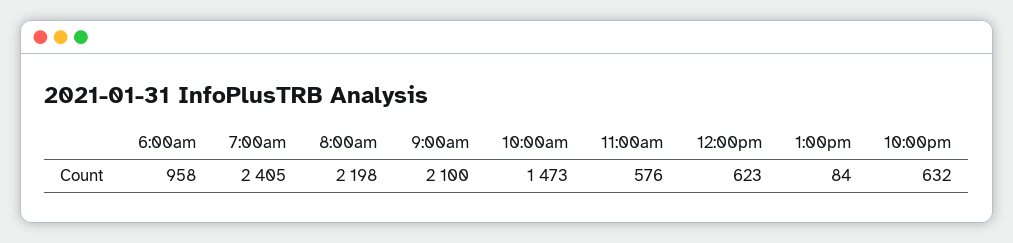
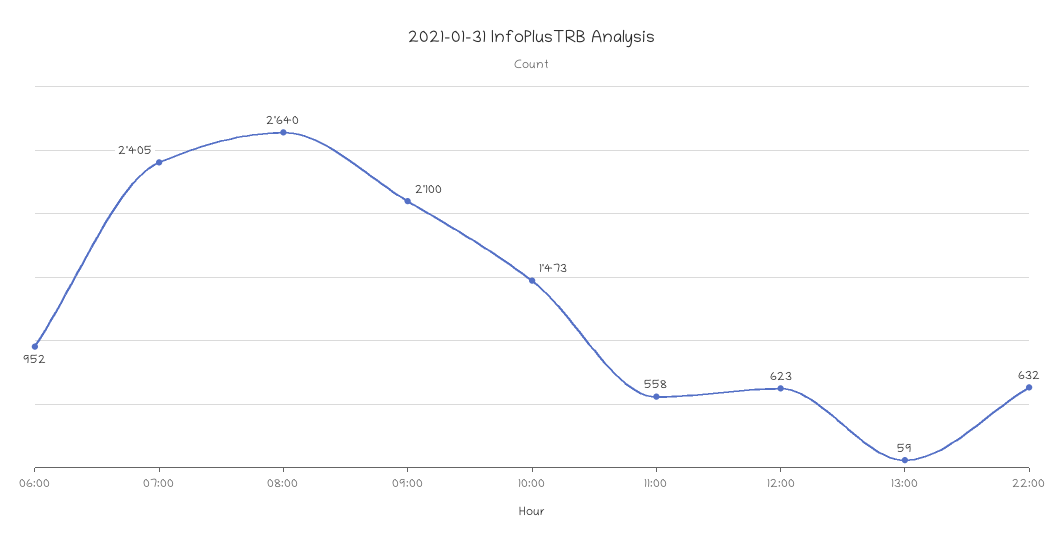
6:00am: 958 -> 952
8:00am: 2198 -> 2640
11:00am: 576 -> 558
1:00pm: 84 -> 59

